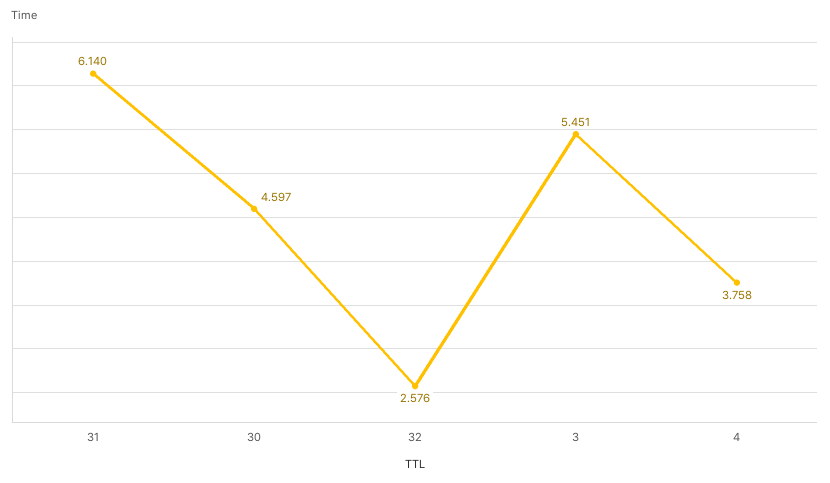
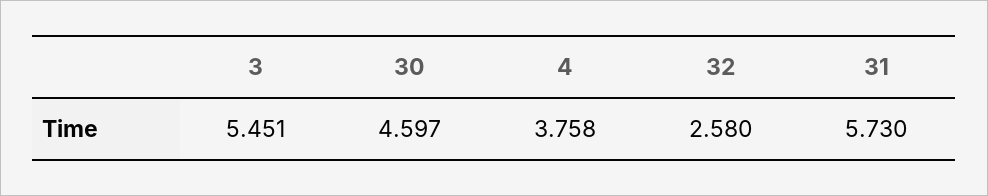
31: 6.14 -> 5.73
32: 2.576 -> 2.58

